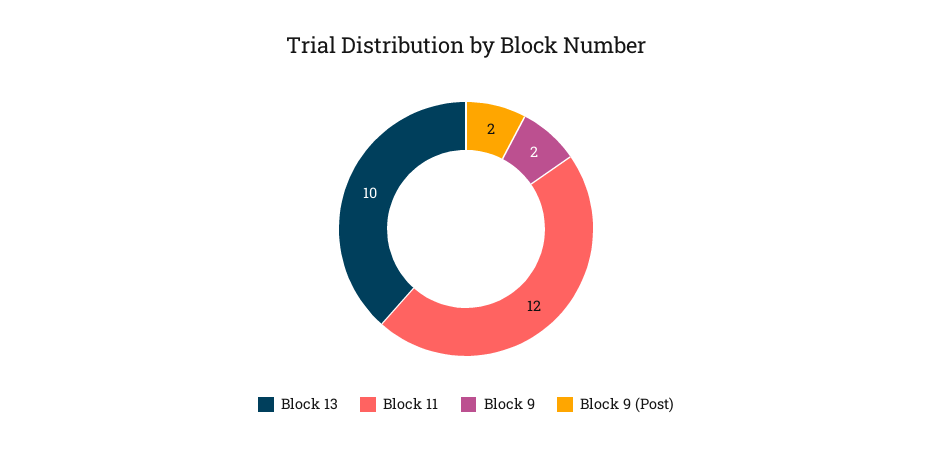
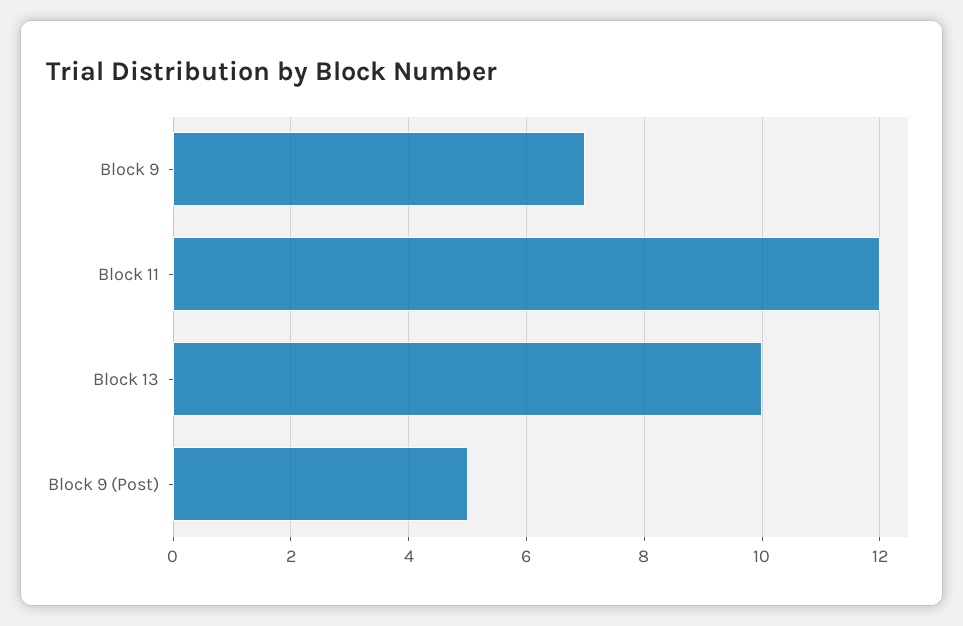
Block 9: 2 -> 7
Block 9 (Post): 2 -> 5

